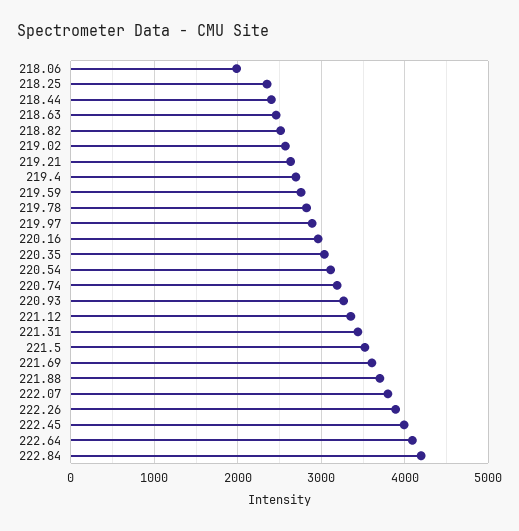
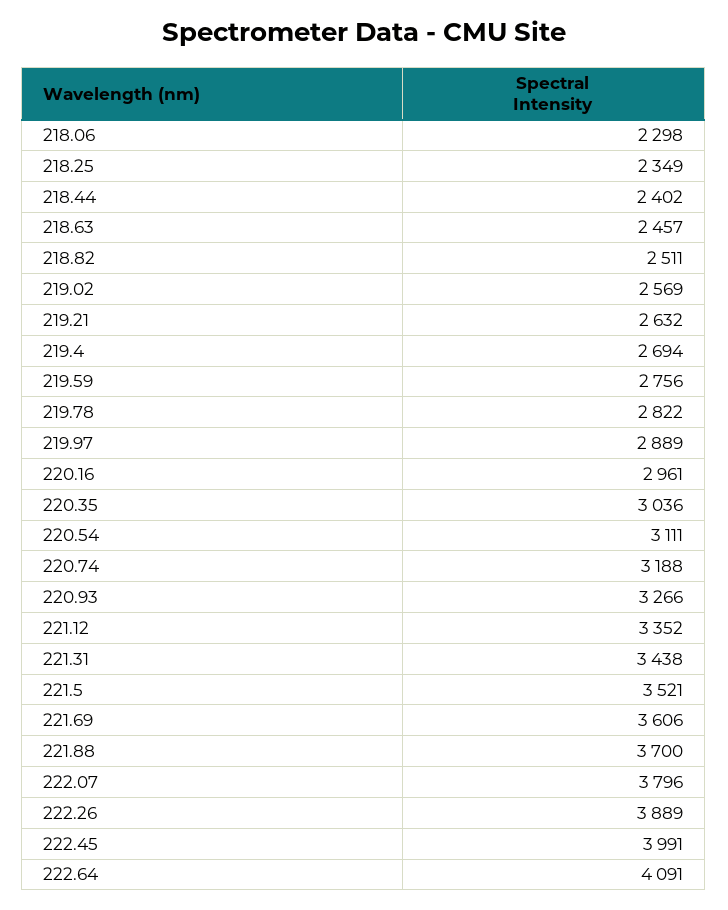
218.06: 2000 -> 2298
222.84: 4200 -> none

